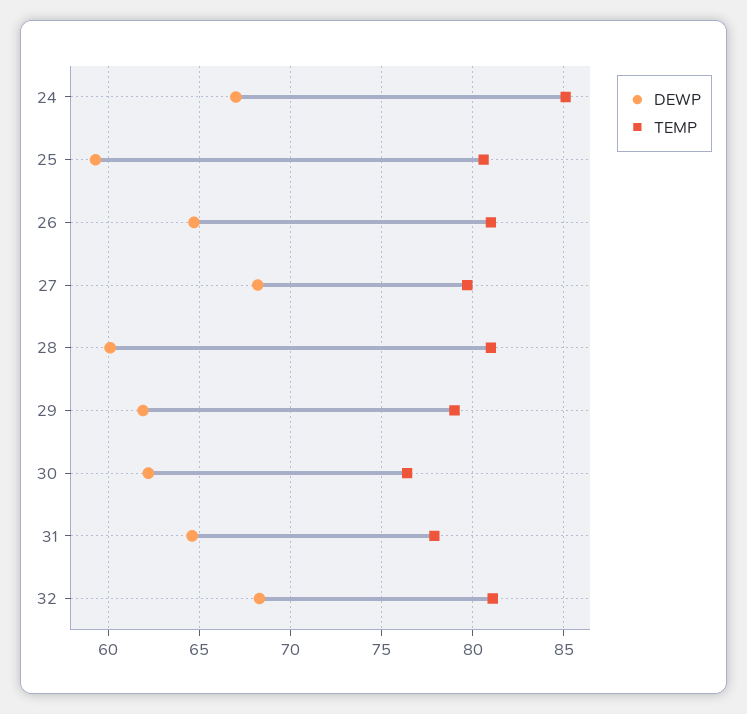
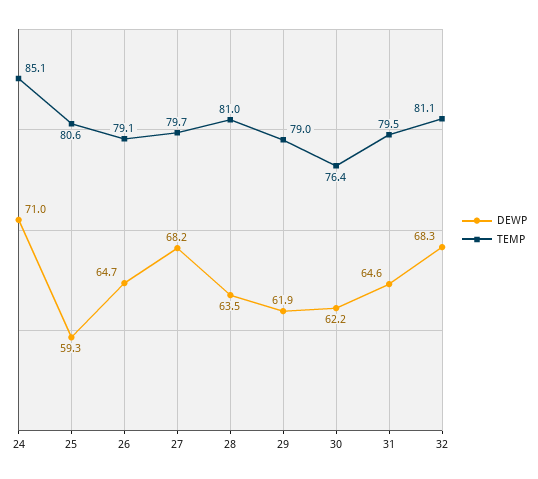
DEWP, 24: 67 -> 71
TEMP, 26: 81 -> 79.1
DEWP, 28: 60 -> 63.5
TEMP, 31: 78 -> 79.5

